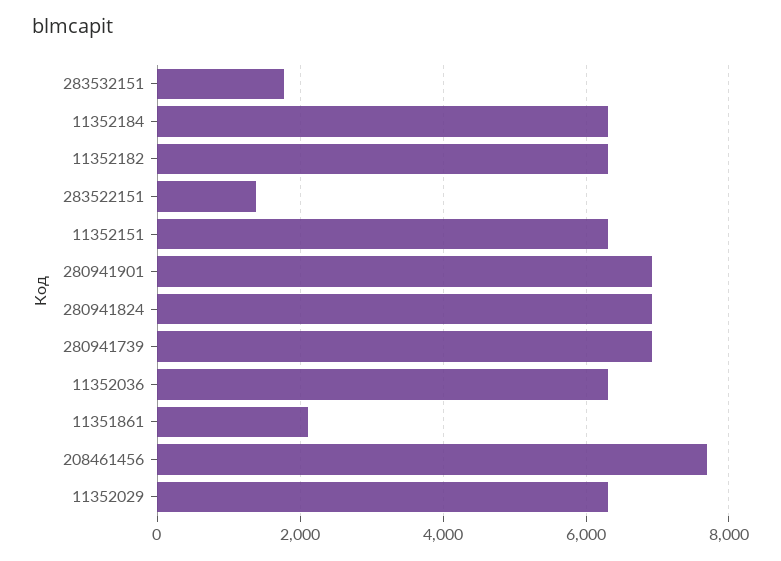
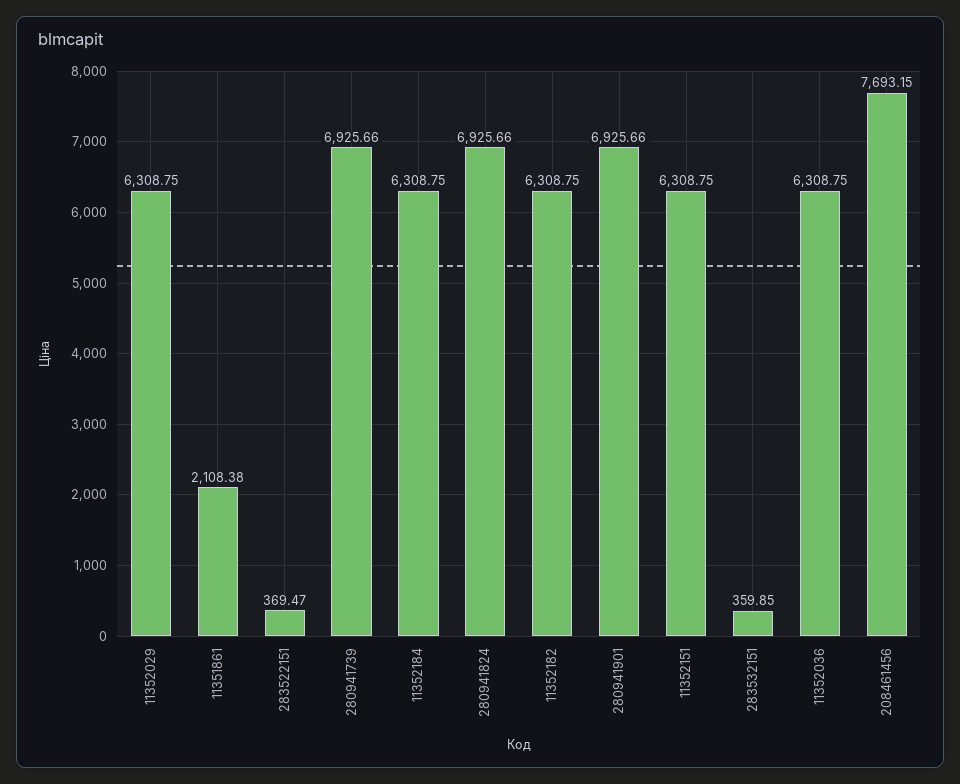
283532151: 1800 -> 359.85
283522151: 1400 -> 369.47

